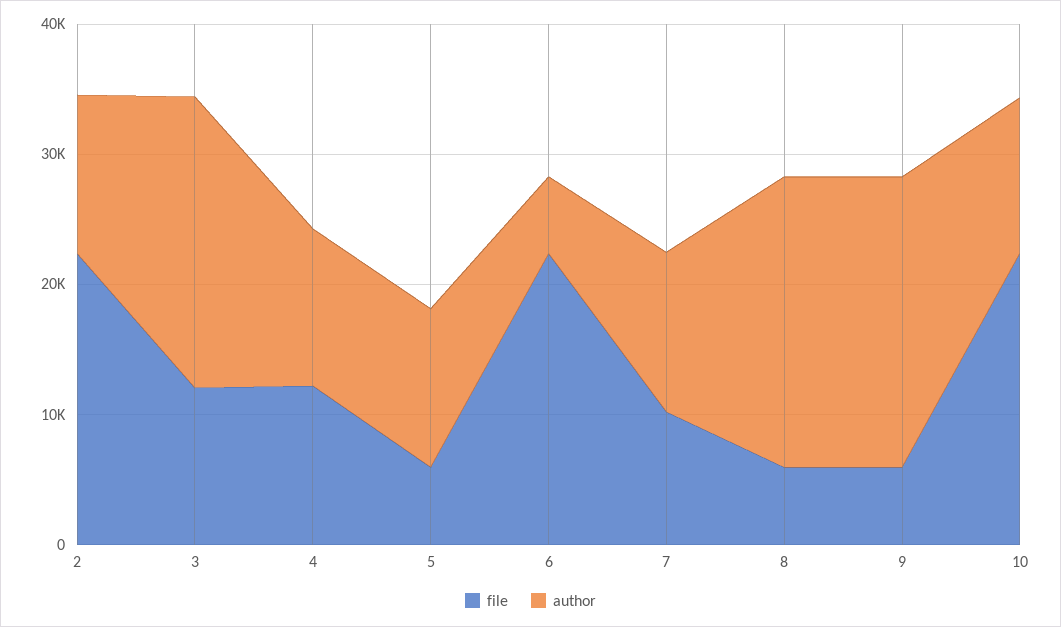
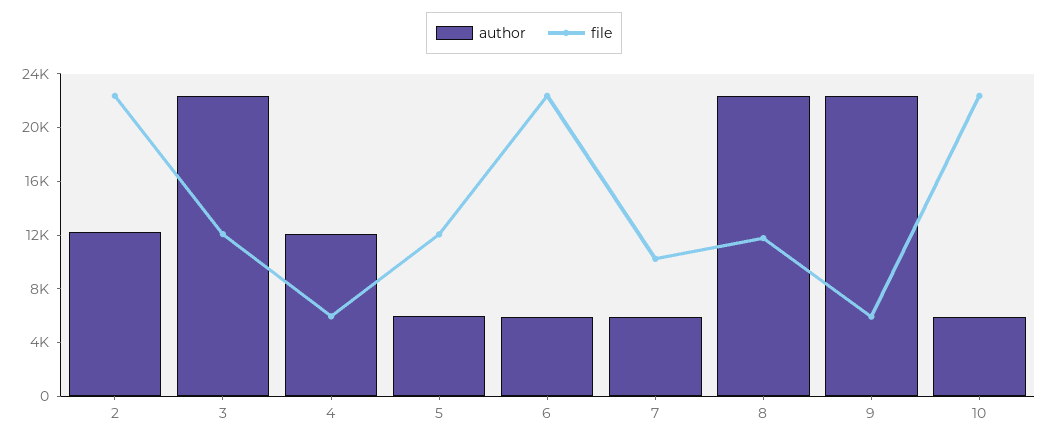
file, 4: 12000 -> 6000
file, 5: 6000 -> 12000
author, 5: 12000 -> 6000
author, 7: 12000 -> 6000
file, 8: 6000 -> 12000
author, 10: 12000 -> 6000

